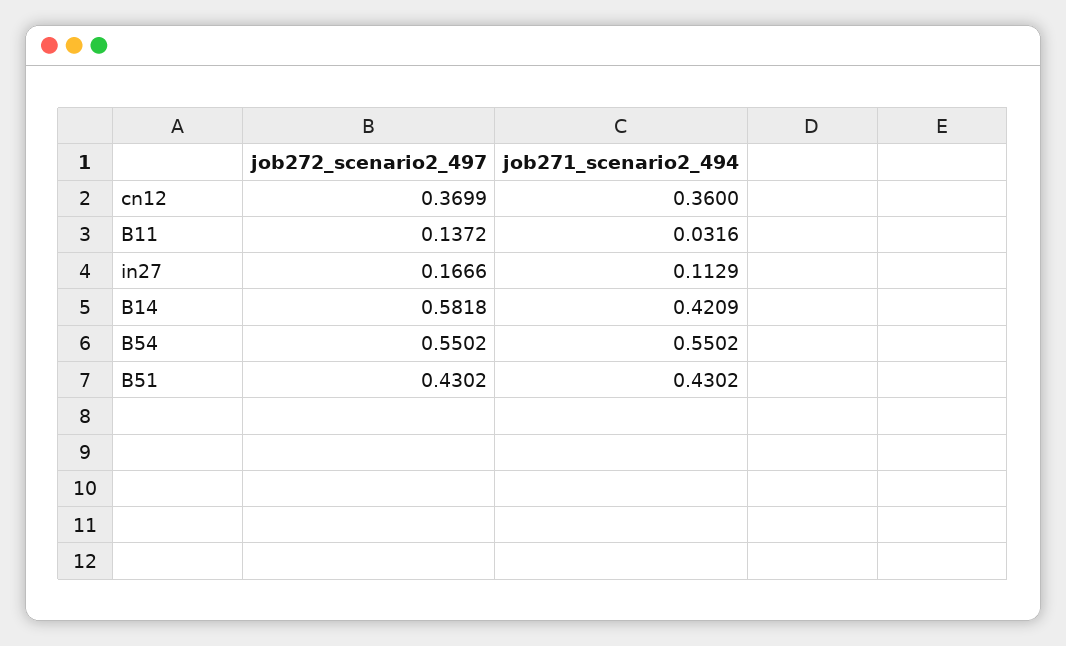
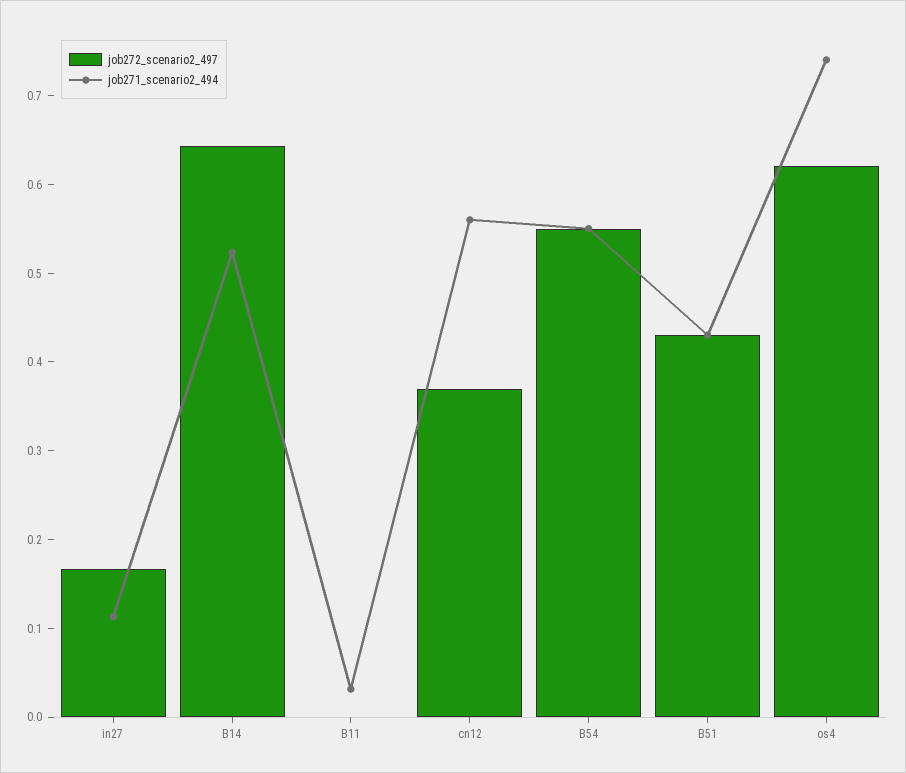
job271_scenario2_494, cn12: 0.36 -> 0.56
job272_scenario2_497, B11: 0.1372 -> 0
job272_scenario2_497, B14: 0.5818 -> 0.64
job271_scenario2_494, B14: 0.4209 -> 0.52
job272_scenario2_497, os4: none -> 0.62
job271_scenario2_494, os4: none -> 0.74

